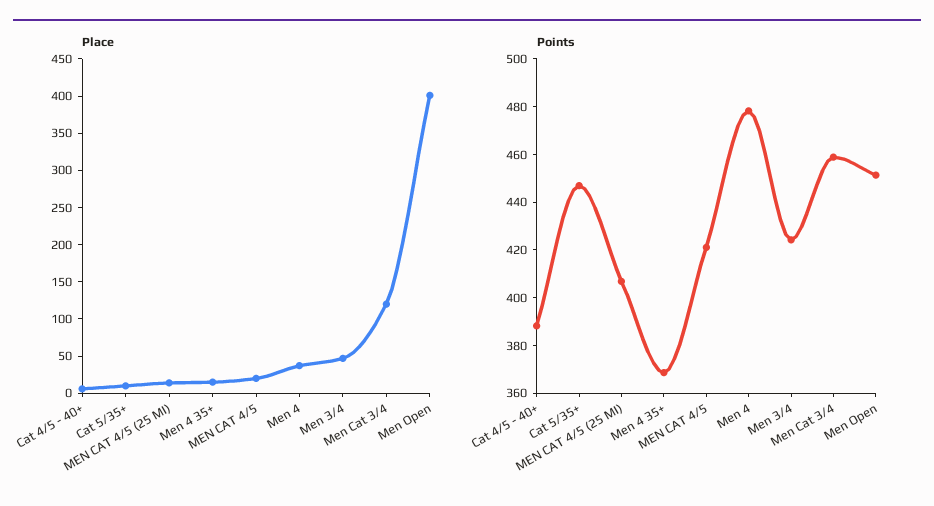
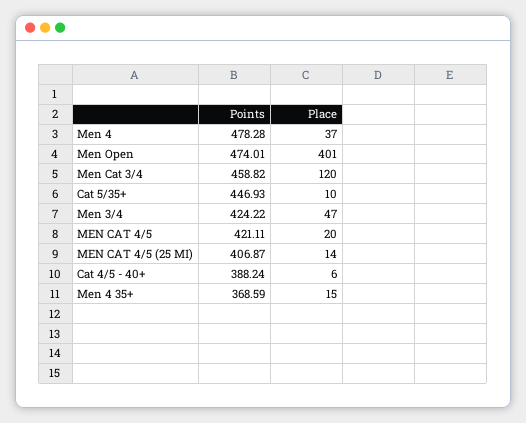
Points, Men Open: 450 -> 474.01

